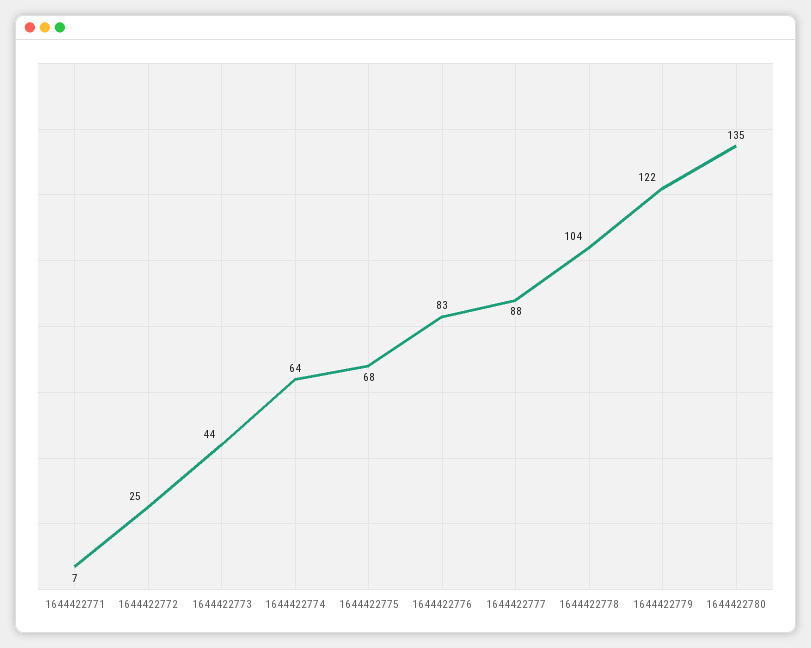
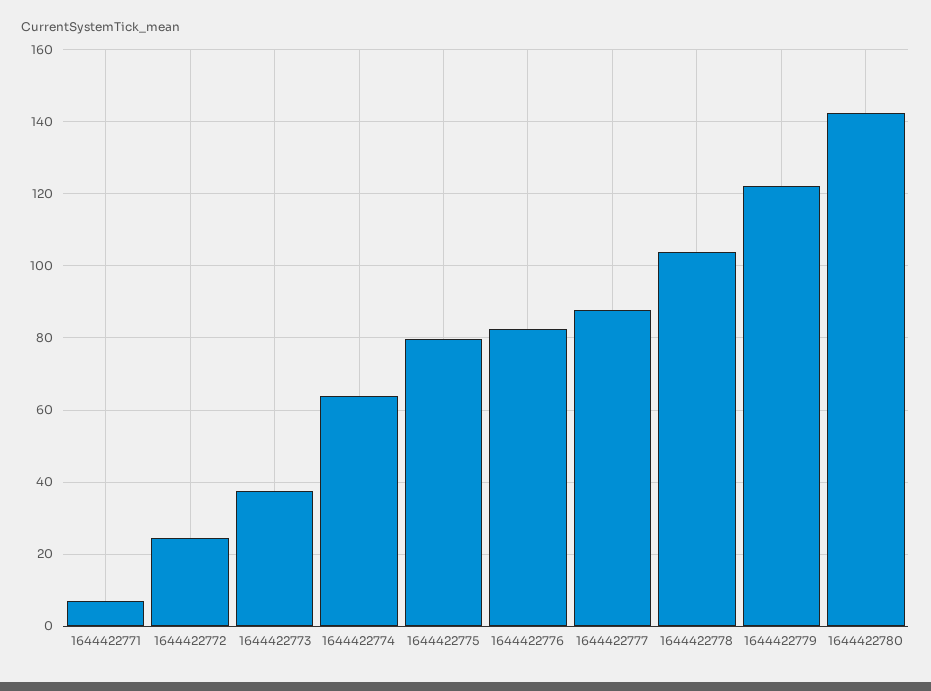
1644422773: 44 -> 38
1644422775: 68 -> 80
1644422780: 135 -> 142

